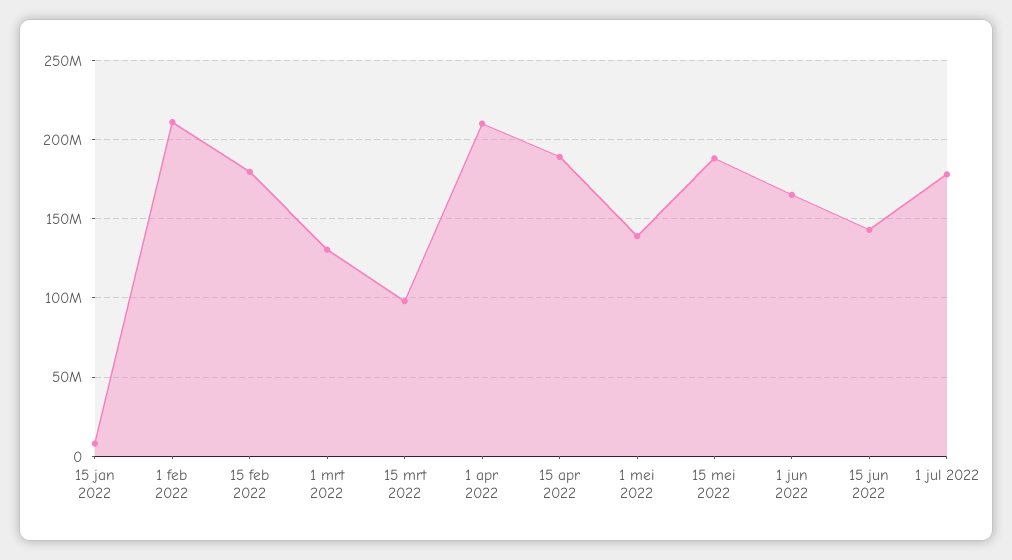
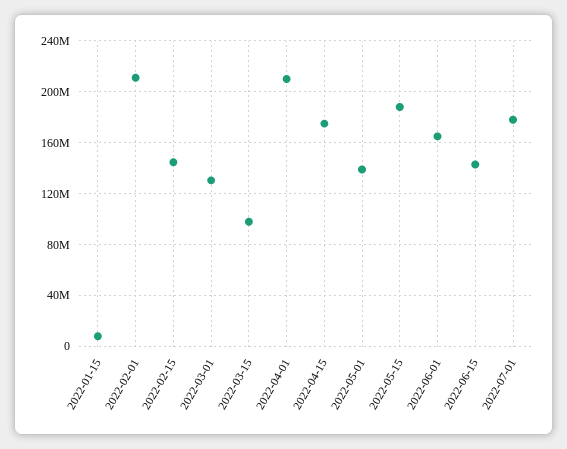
15 feb 2022: 180000000 -> 145000000
15 apr 2022: 190000000 -> 175000000

